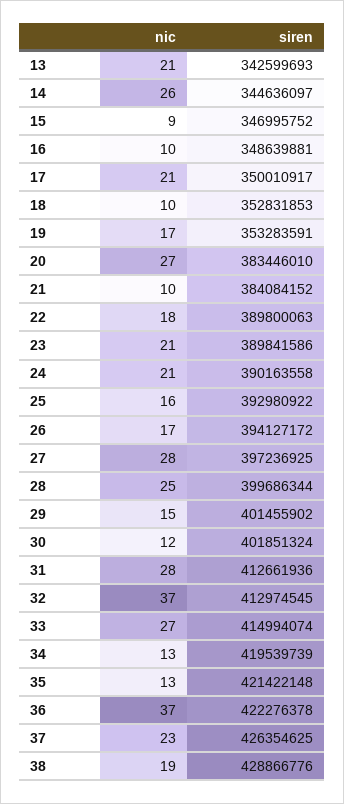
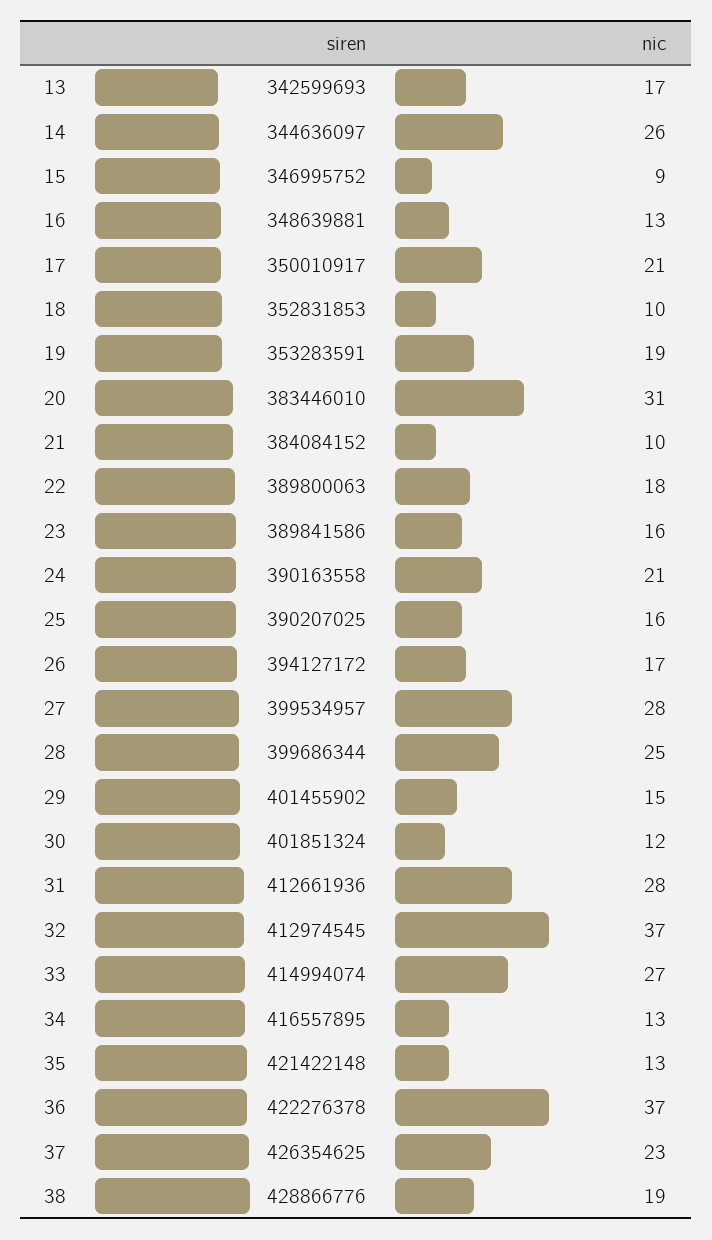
nic, 13: 21 -> 17
nic, 16: 10 -> 13
nic, 19: 17 -> 19
nic, 20: 27 -> 31
nic, 23: 21 -> 16
siren, 25: 392980922 -> 390207025
siren, 27: 397236925 -> 399534957
siren, 34: 419539739 -> 416557895

